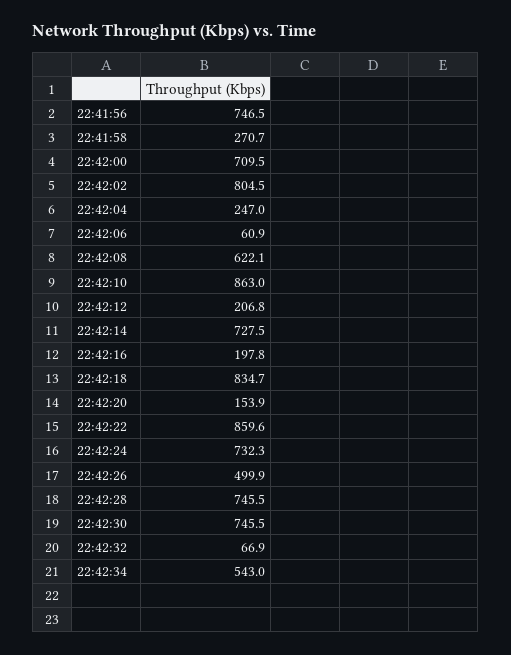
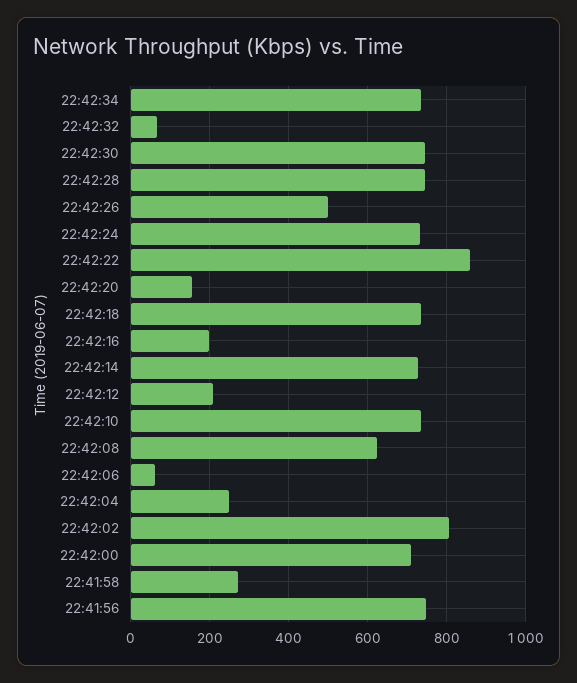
22:42:10: 863 -> 740
22:42:18: 834.7 -> 740
22:42:34: 543 -> 740

